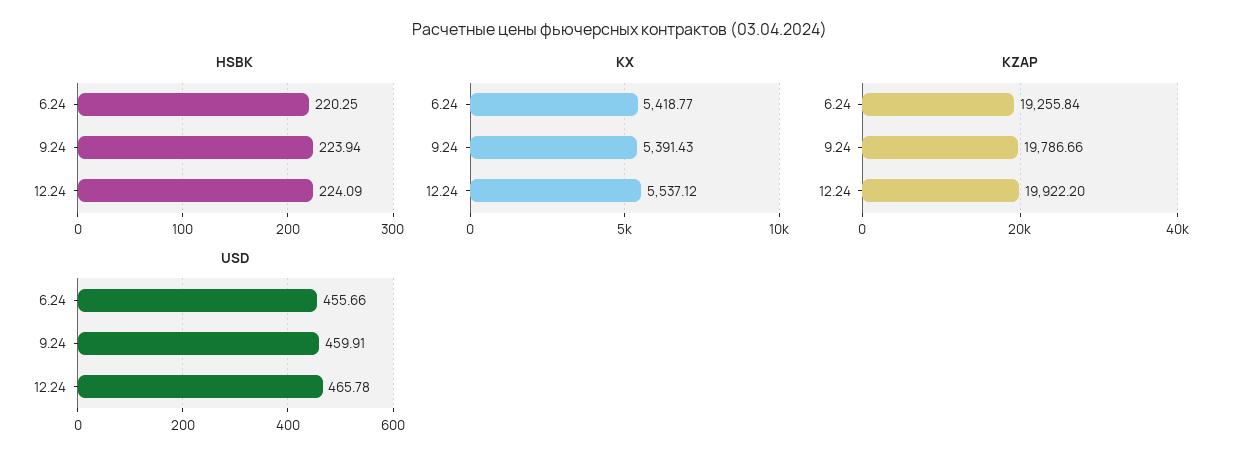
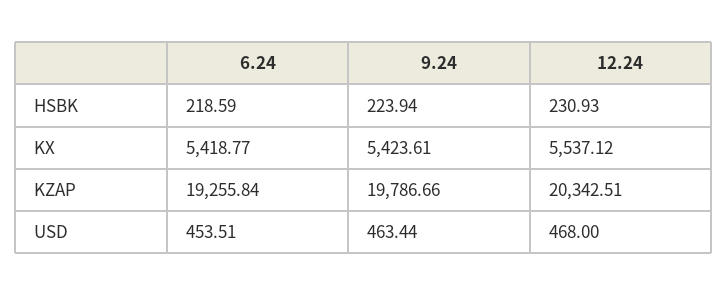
HSBK, 6.24: 220.25 -> 218.59
HSBK, 12.24: 224.09 -> 230.93
KX, 9.24: 5391.43 -> 5423.61
KZAP, 12.24: 19922.2 -> 20342.51
USD, 6.24: 455.66 -> 453.51
USD, 9.24: 459.91 -> 463.44
USD, 12.24: 465.78 -> 468

